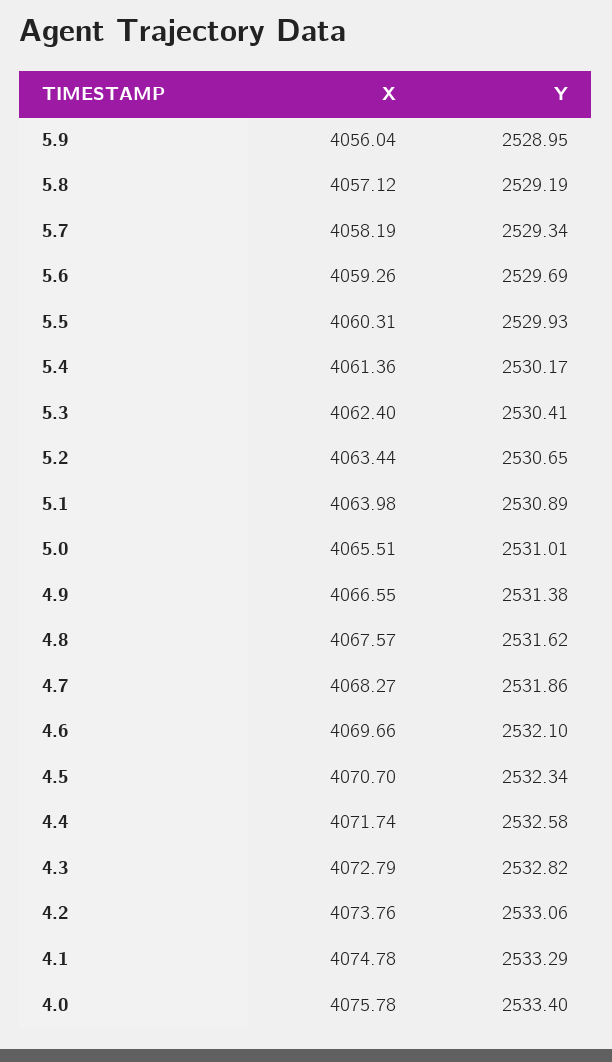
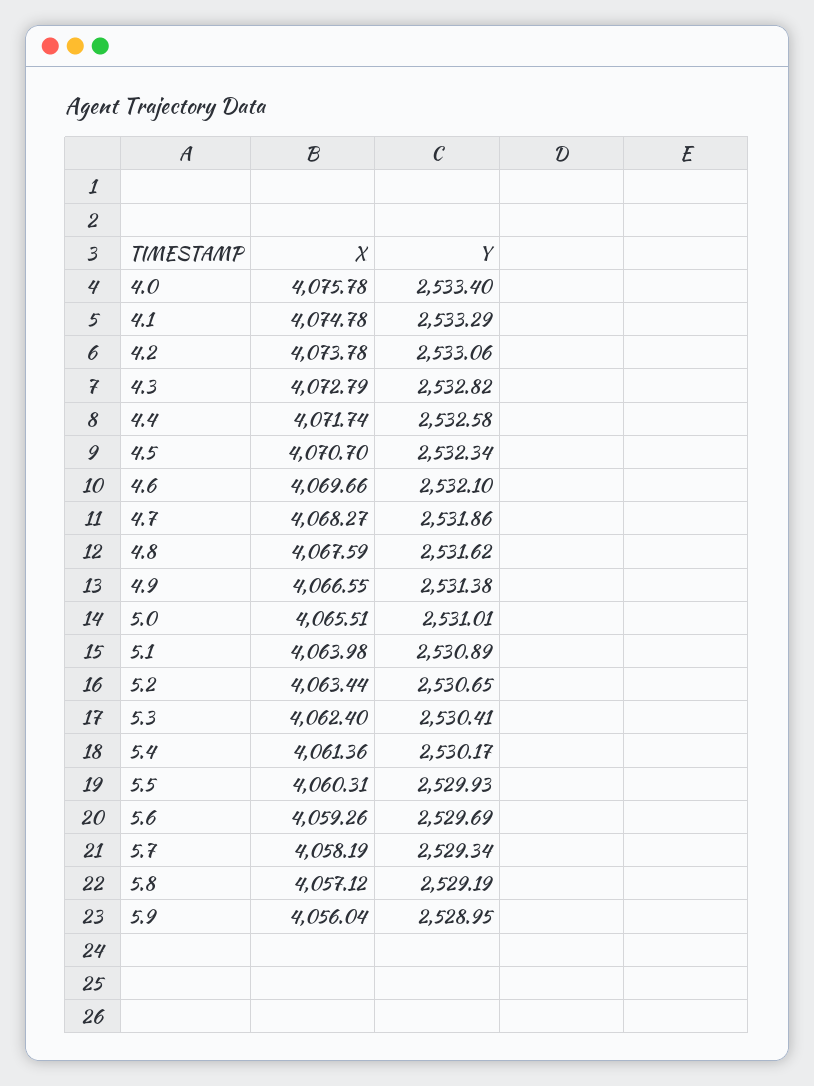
X, 4.8: 4067.57 -> 4067.59
X, 4.2: 4073.76 -> 4073.78

